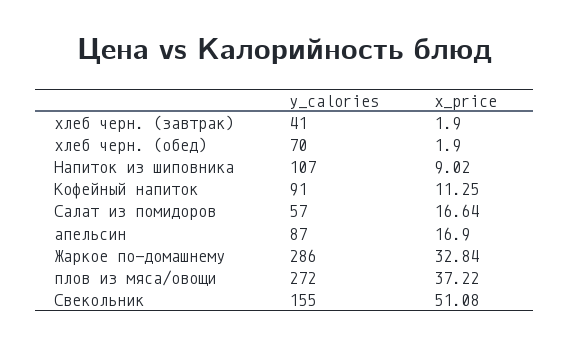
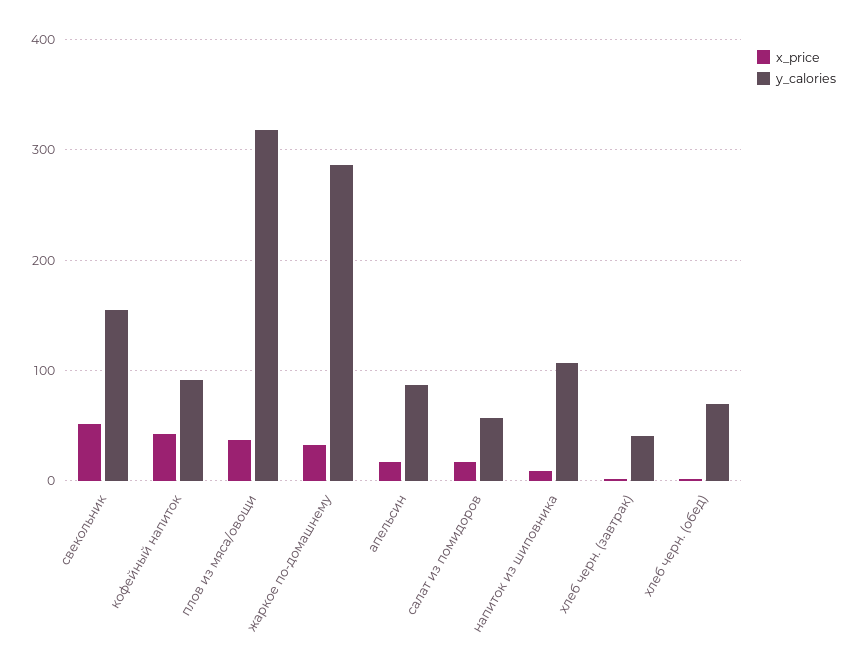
x_price, Кофейный напиток: 11.25 -> 40
y_calories, плов из мяса/овощи: 272 -> 320

